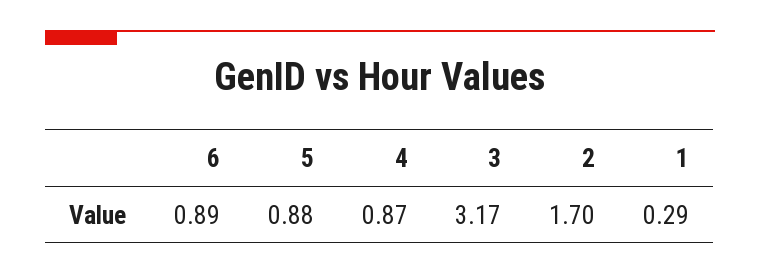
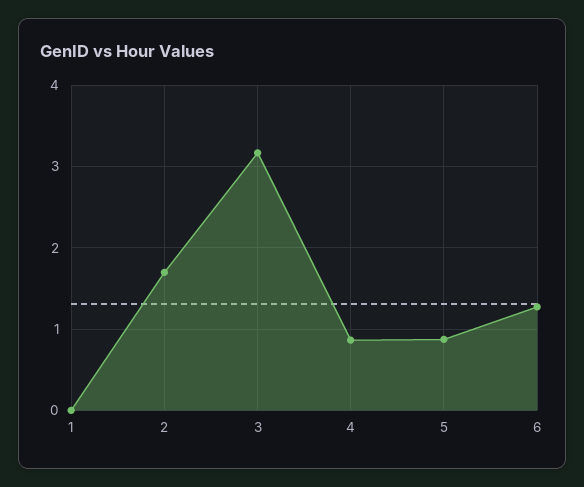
6: 0.89 -> 1.3
1: 0.29 -> 0

